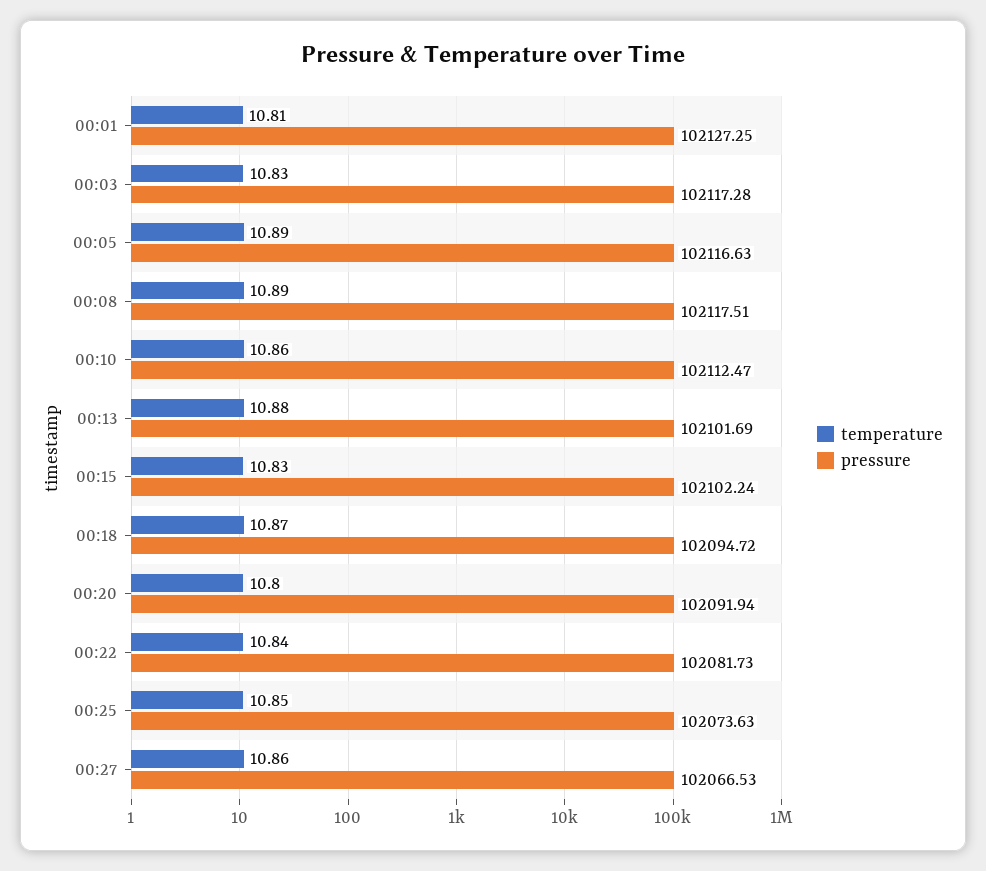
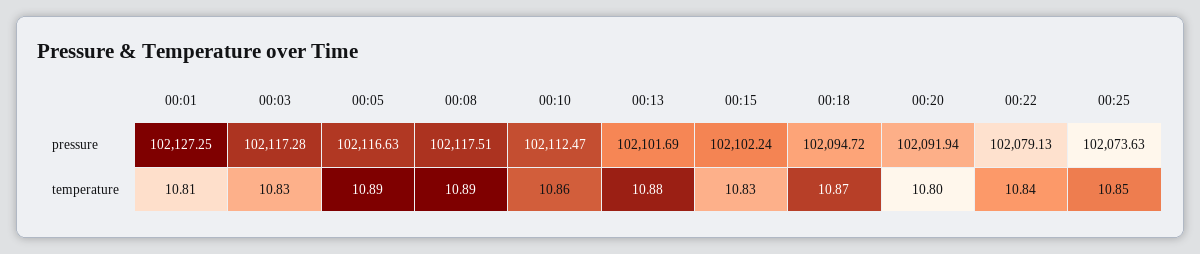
pressure, 00:22: 102081.73 -> 102079.13
temperature, 00:27: 10.86 -> none
pressure, 00:27: 102066.53 -> none

